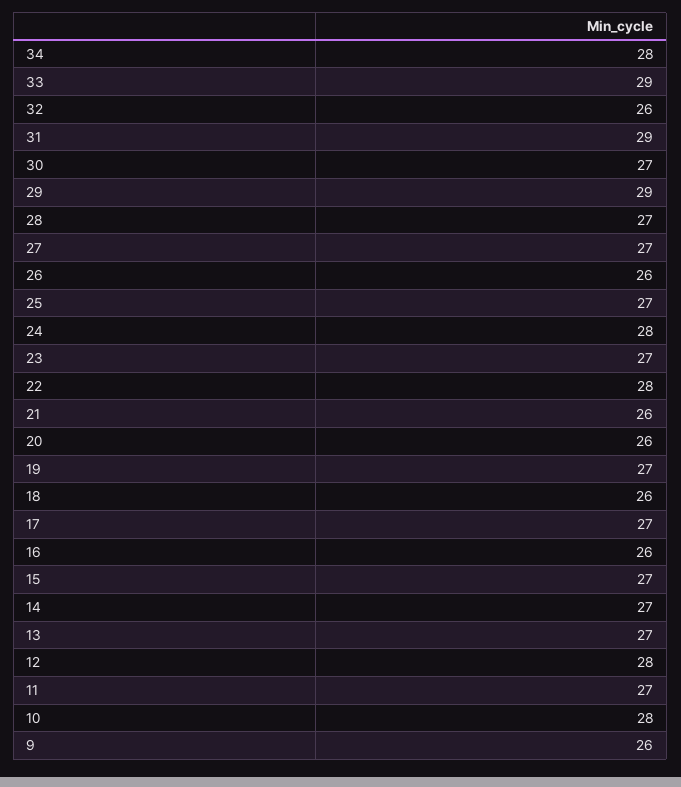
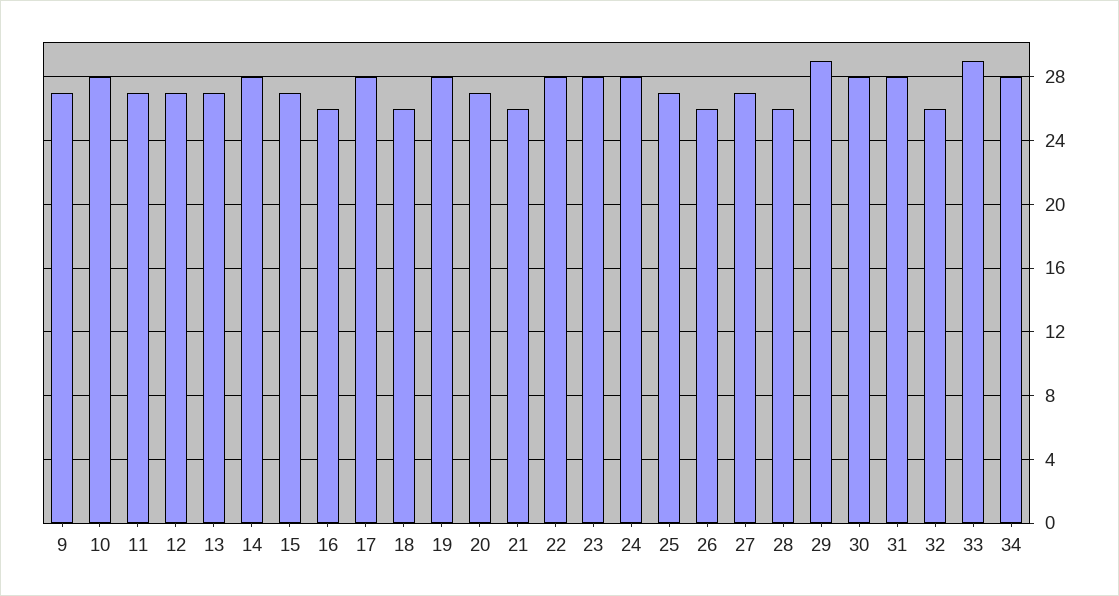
31: 29 -> 28
30: 27 -> 28
28: 27 -> 26
23: 27 -> 28
20: 26 -> 27
19: 27 -> 28
17: 27 -> 28
14: 27 -> 28
12: 28 -> 27
9: 26 -> 27

